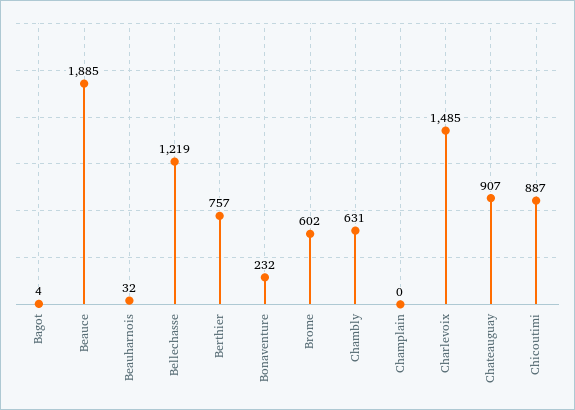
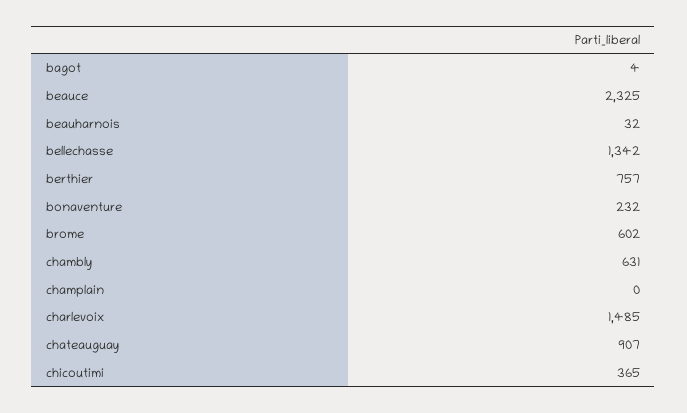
Beauce: 1885 -> 2325
Bellechasse: 1219 -> 1342
Chicoutimi: 887 -> 365

